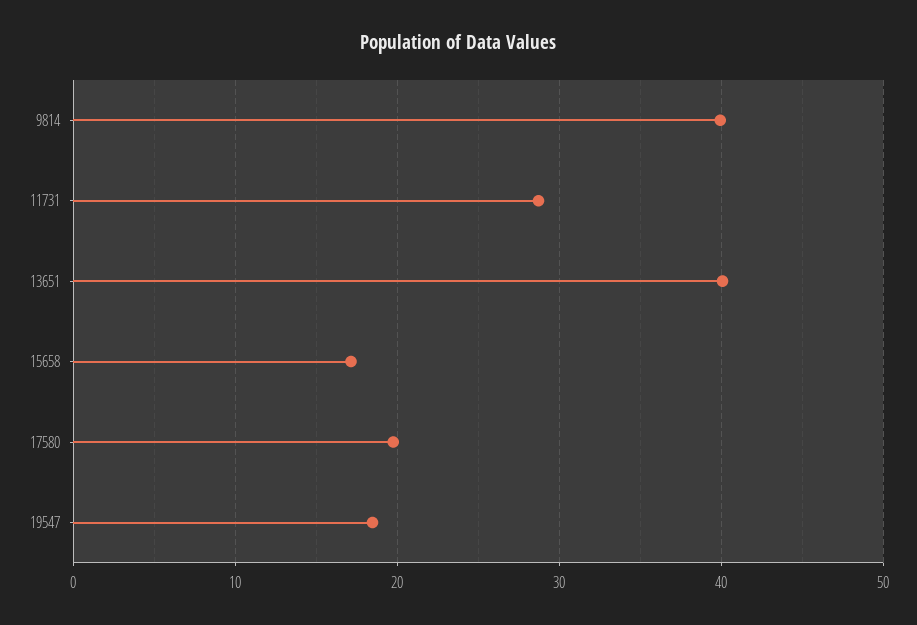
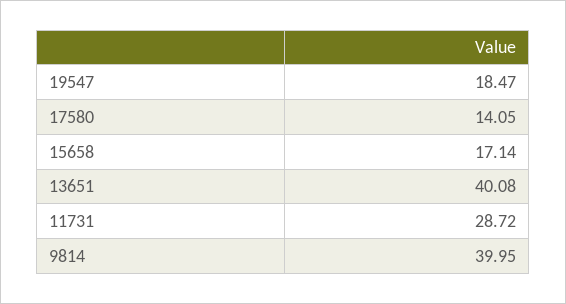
17580: 20 -> 14.05

